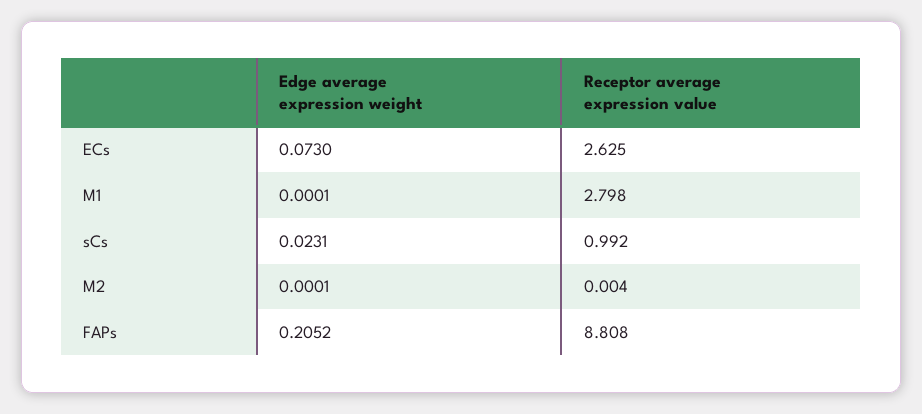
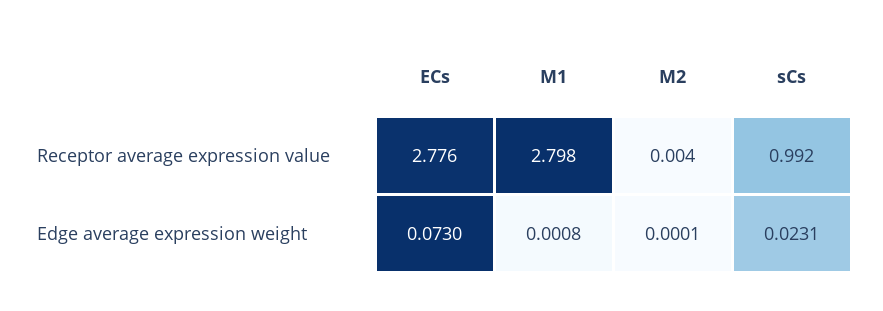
Receptor average expression value, ECs: 2.625 -> 2.776
Edge average expression weight, M1: 0.0001 -> 0.0008
Edge average expression weight, FAPs: 0.2052 -> none
Receptor average expression value, FAPs: 8.808 -> none

